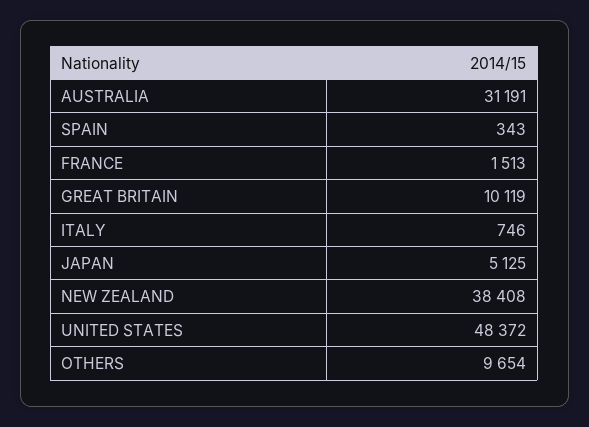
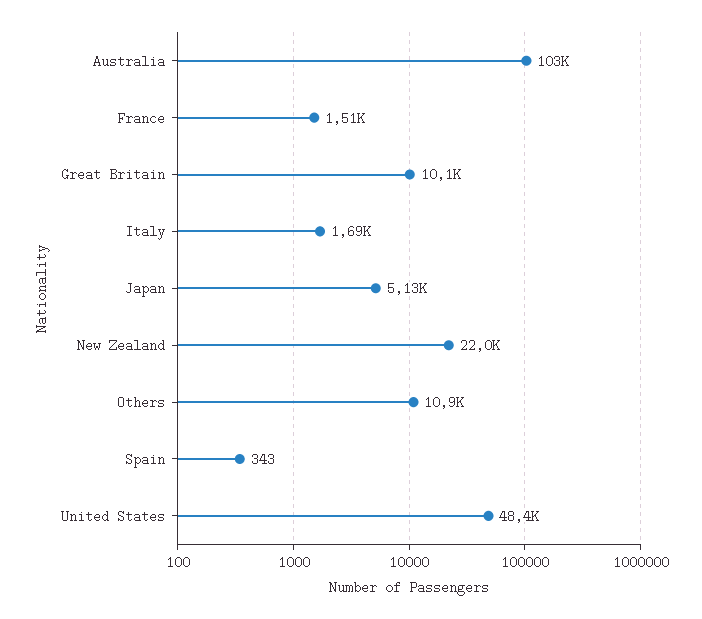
AUSTRALIA: 31191 -> 103000
ITALY: 746 -> 1690
NEW ZEALAND: 38408 -> 22000
OTHERS: 9654 -> 10900

